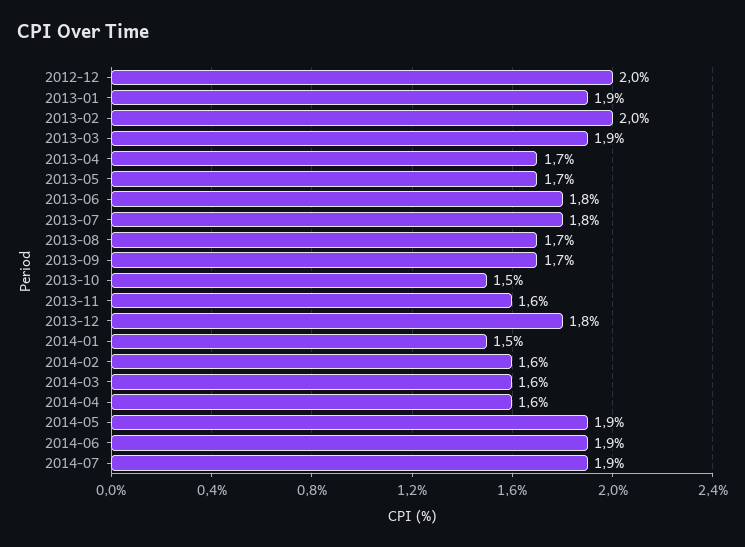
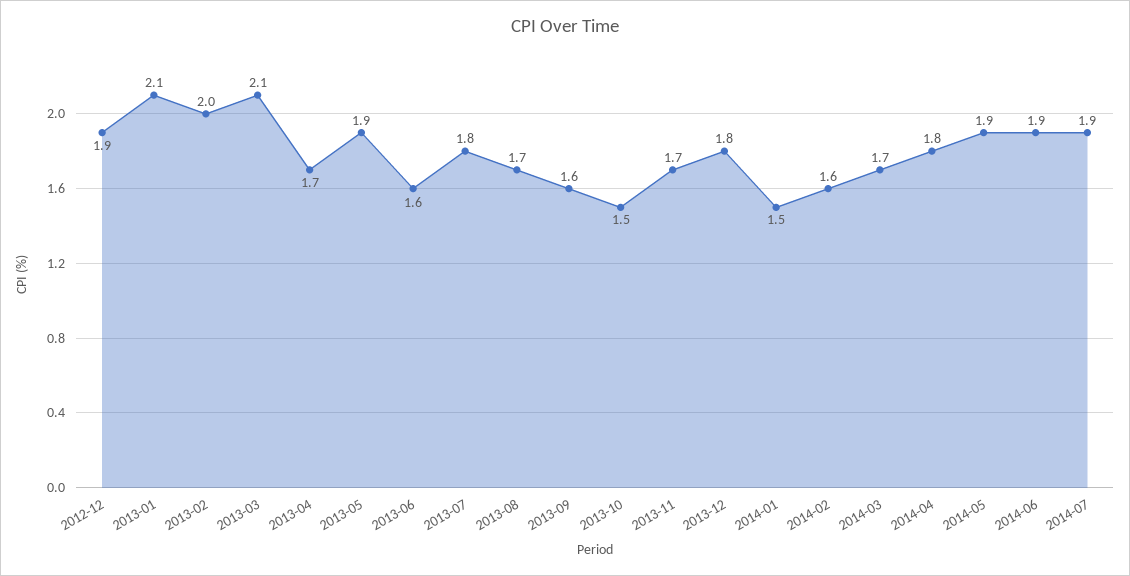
2012-12: 2 -> 1.9
2013-01: 1.9 -> 2.1
2013-03: 1.9 -> 2.1
2013-05: 1.7 -> 1.9
2013-06: 1.8 -> 1.6
2013-09: 1.7 -> 1.6
2013-11: 1.6 -> 1.7
2014-03: 1.6 -> 1.7
2014-04: 1.6 -> 1.8

